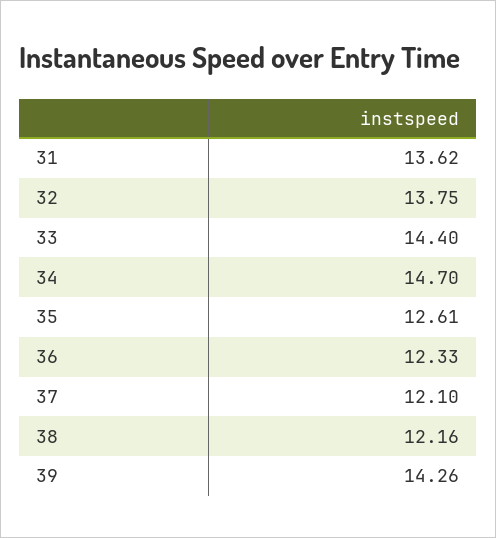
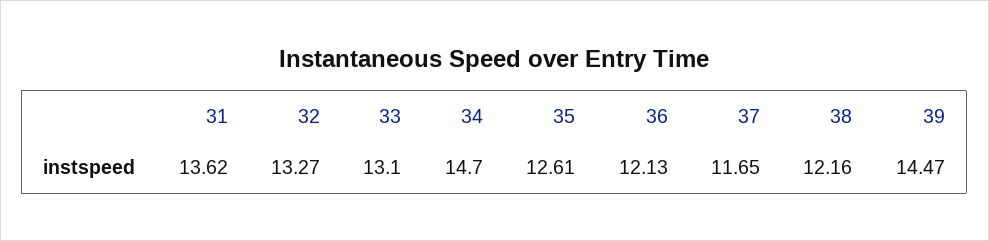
32: 13.75 -> 13.27
33: 14.4 -> 13.1
36: 12.33 -> 12.13
37: 12.1 -> 11.65
39: 14.26 -> 14.47

